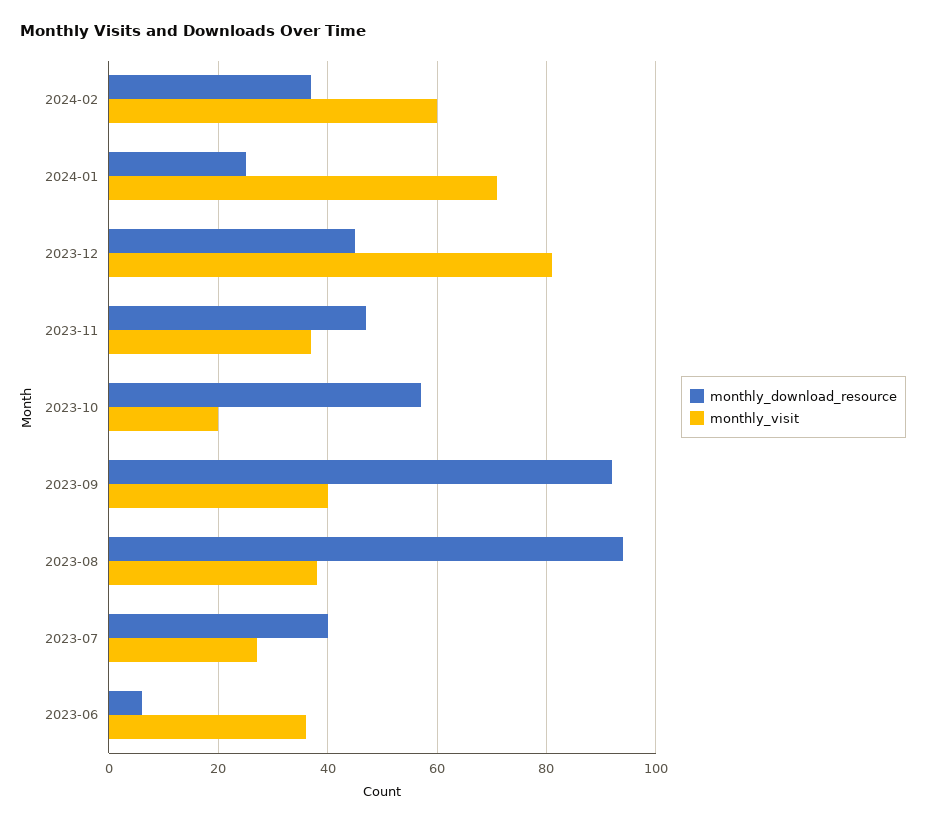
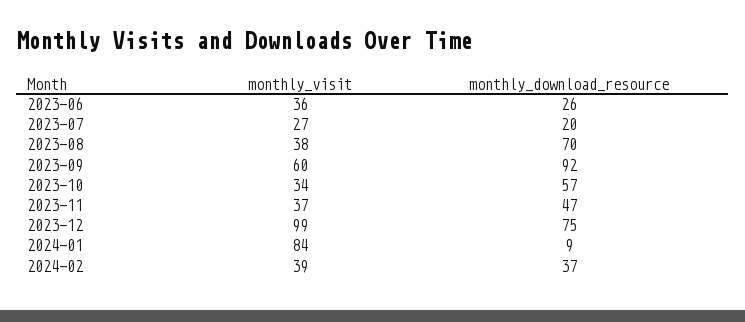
monthly_visit, 2024-02: 60 -> 39
monthly_download_resource, 2024-01: 25 -> 9
monthly_visit, 2024-01: 70 -> 84
monthly_download_resource, 2023-12: 45 -> 75
monthly_visit, 2023-12: 80 -> 99
monthly_visit, 2023-10: 20 -> 34
monthly_visit, 2023-09: 40 -> 60
monthly_download_resource, 2023-08: 95 -> 70
monthly_download_resource, 2023-07: 40 -> 20
monthly_download_resource, 2023-06: 5 -> 26

